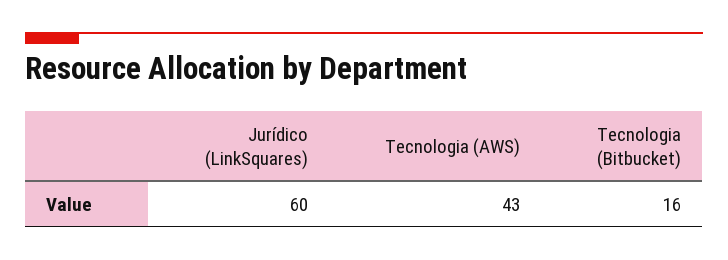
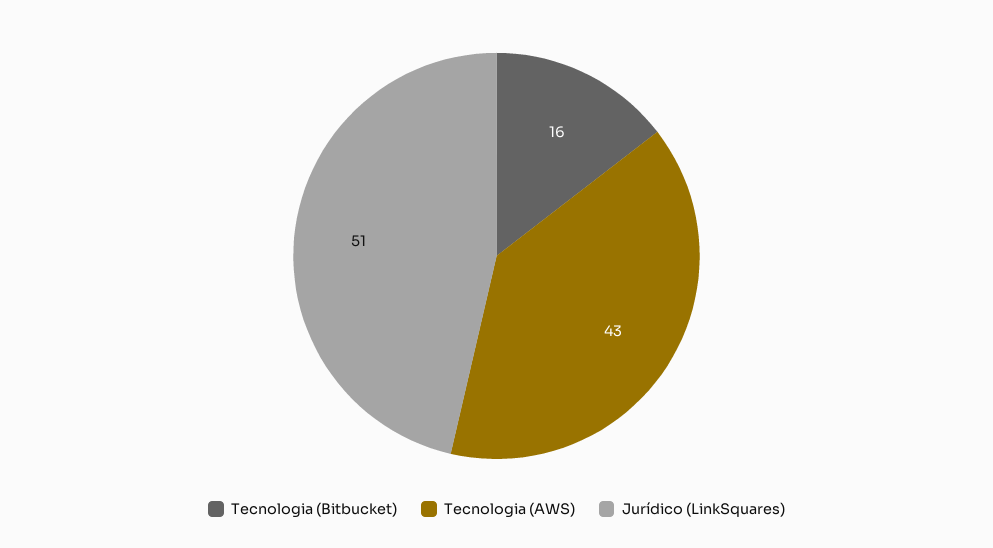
Jurídico (LinkSquares): 60 -> 51

